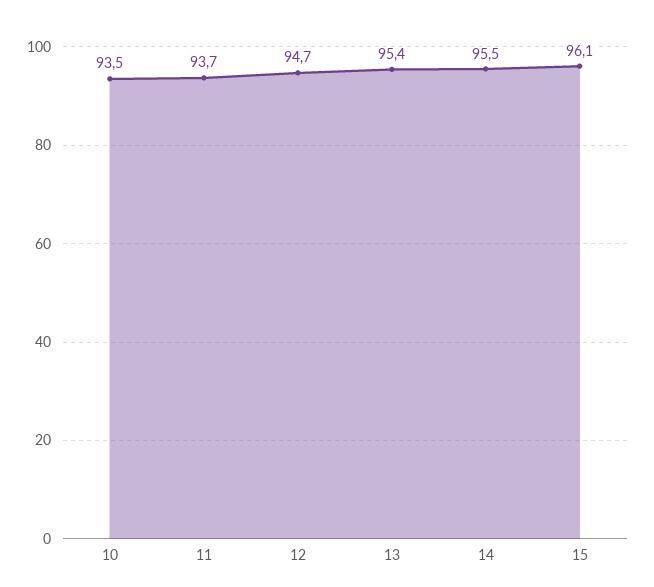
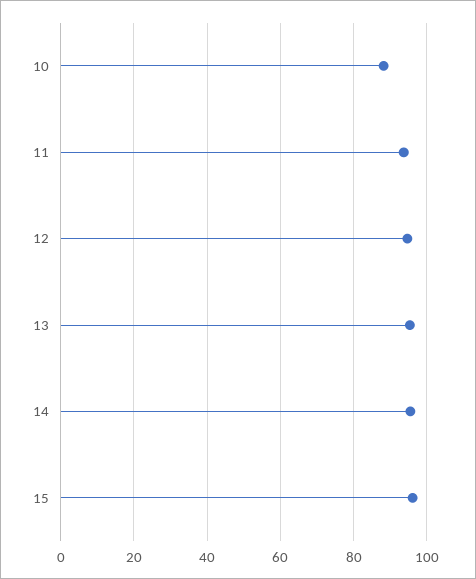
10: 93.5 -> 88

